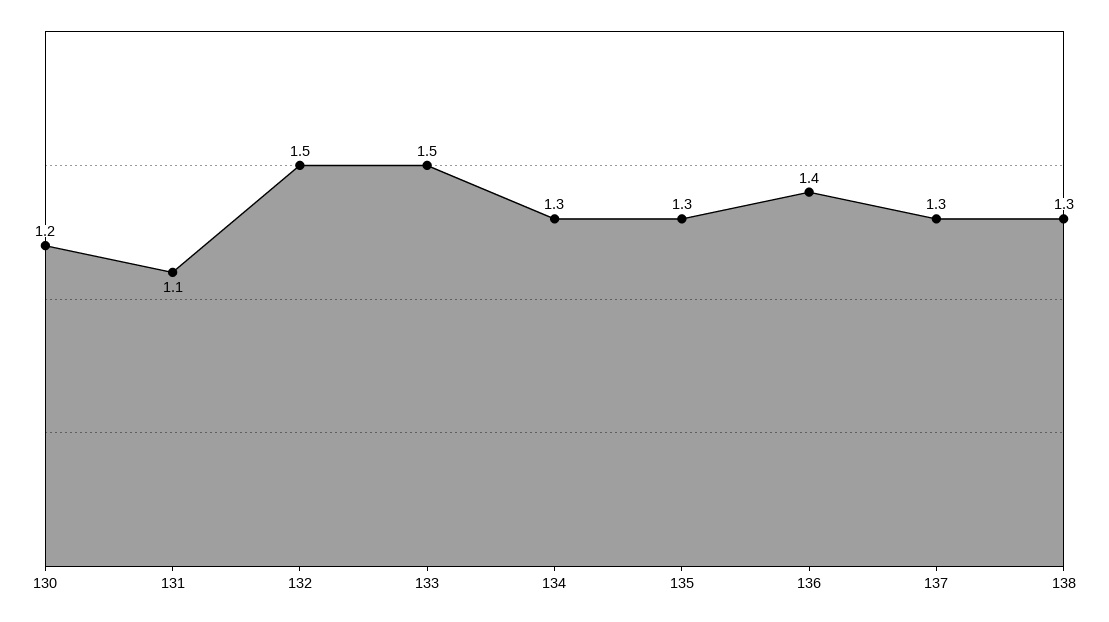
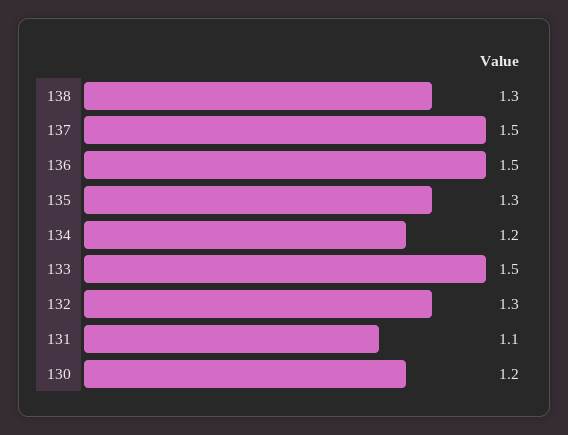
132: 1.5 -> 1.3
134: 1.3 -> 1.2
136: 1.4 -> 1.5
137: 1.3 -> 1.5

